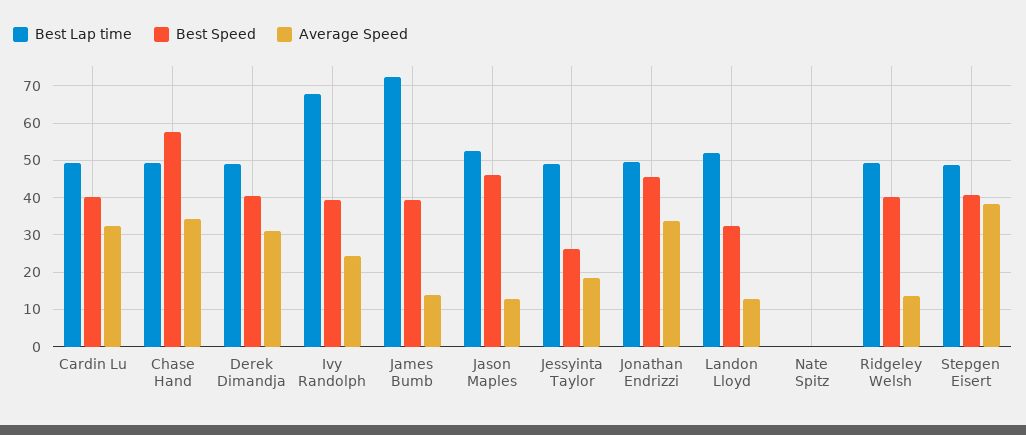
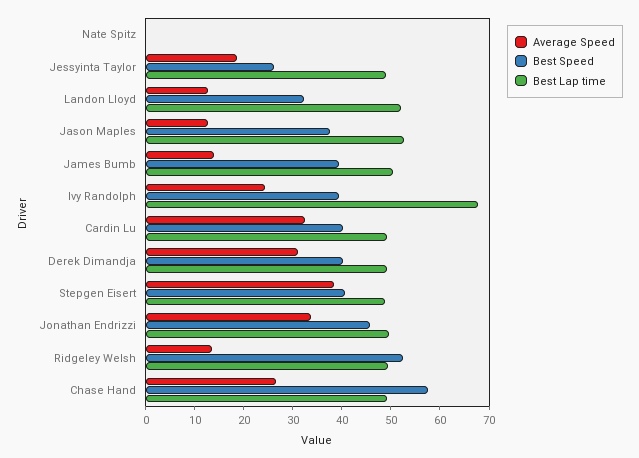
Average Speed, Chase Hand: 34 -> 26
Best Lap time, James Bumb: 72 -> 50
Best Speed, Jason Maples: 46 -> 38
Best Speed, Ridgeley Welsh: 40 -> 52

